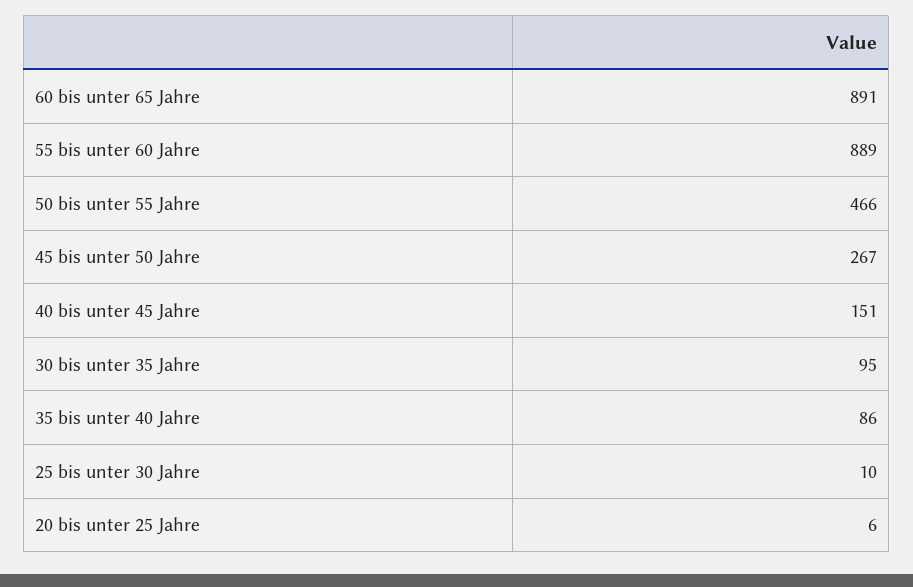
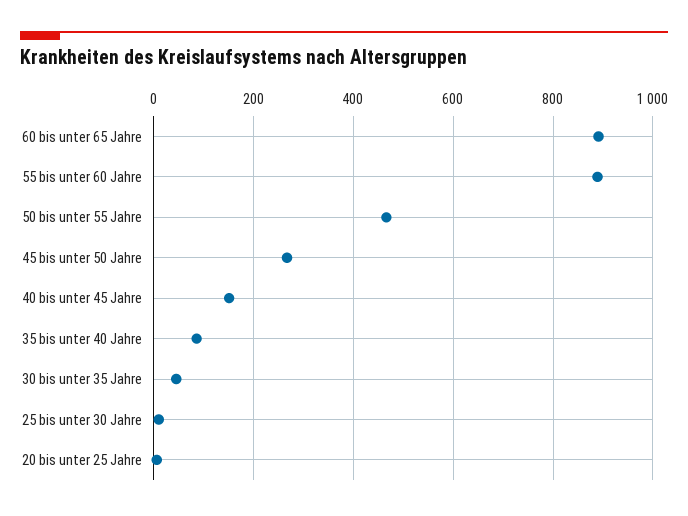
30 bis unter 35 Jahre: 95 -> 40

